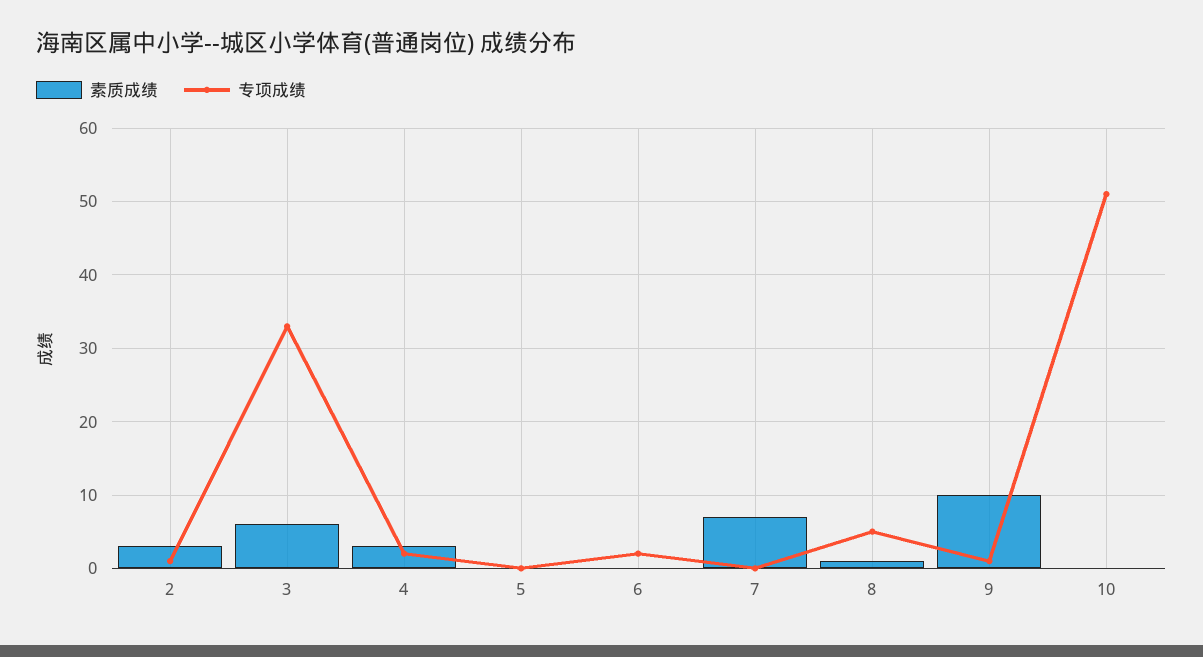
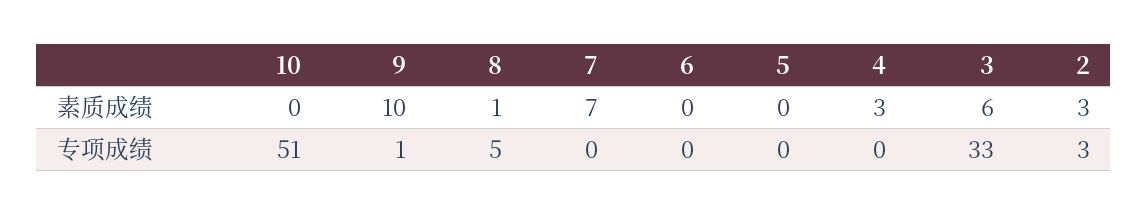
专项成绩, 2: 1 -> 3
专项成绩, 4: 2 -> 0
专项成绩, 6: 2 -> 0

